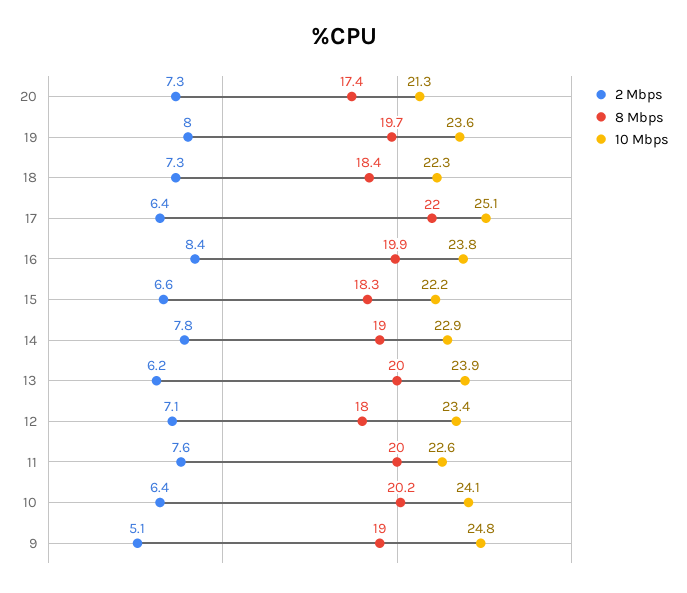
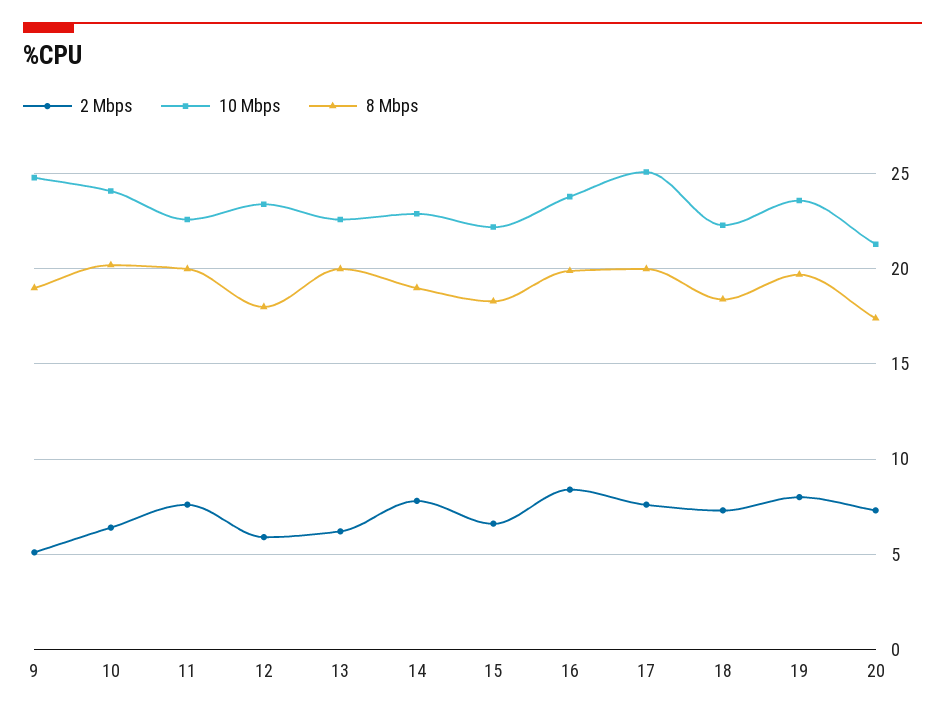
2 Mbps, 17: 6.4 -> 7.5
8 Mbps, 17: 22 -> 20
10 Mbps, 13: 23.9 -> 22.5
2 Mbps, 12: 7.1 -> 6

